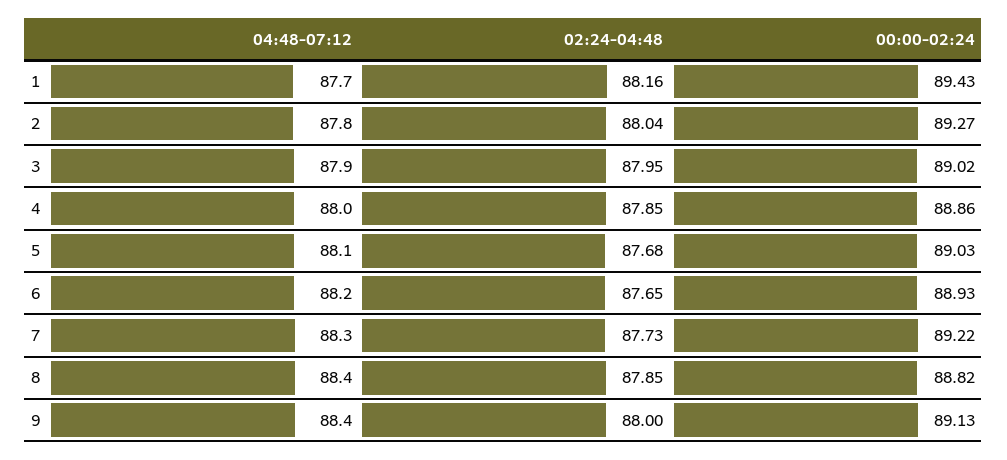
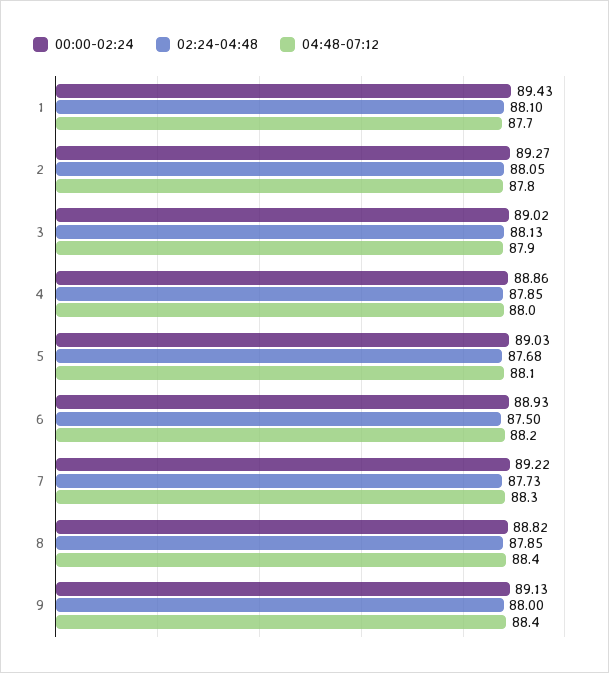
02:24-04:48, 1: 88.16 -> 88.1
02:24-04:48, 2: 88.04 -> 88.05
02:24-04:48, 3: 87.95 -> 88.13
02:24-04:48, 6: 87.65 -> 87.5

